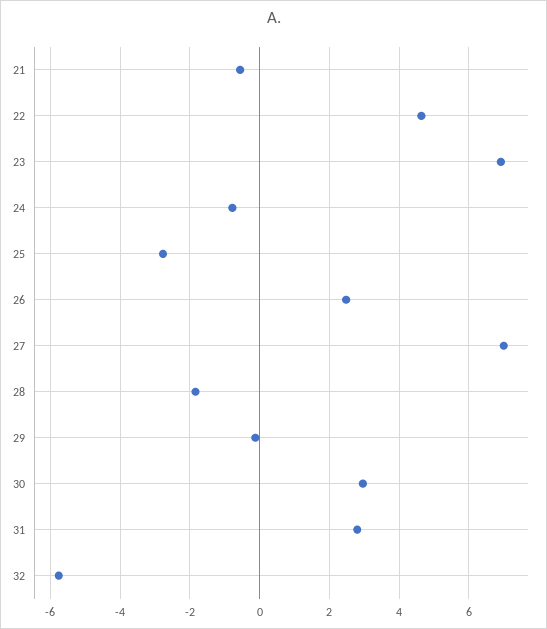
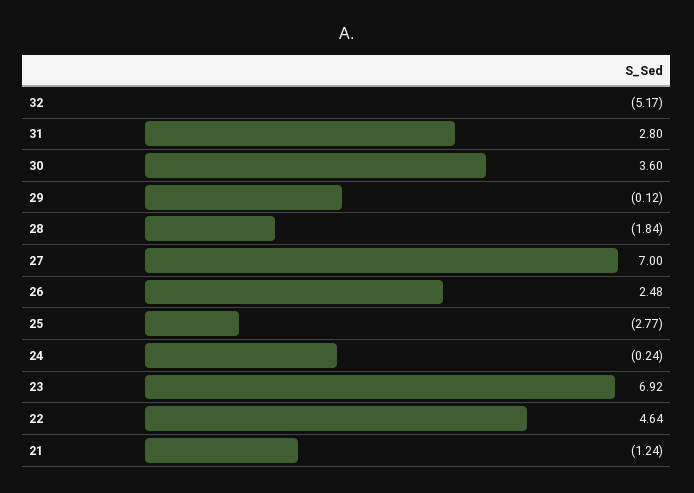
21: -0.6 -> -1.24
24: -0.8 -> -0.24
30: 3 -> 3.6
32: -5.8 -> -5.17

